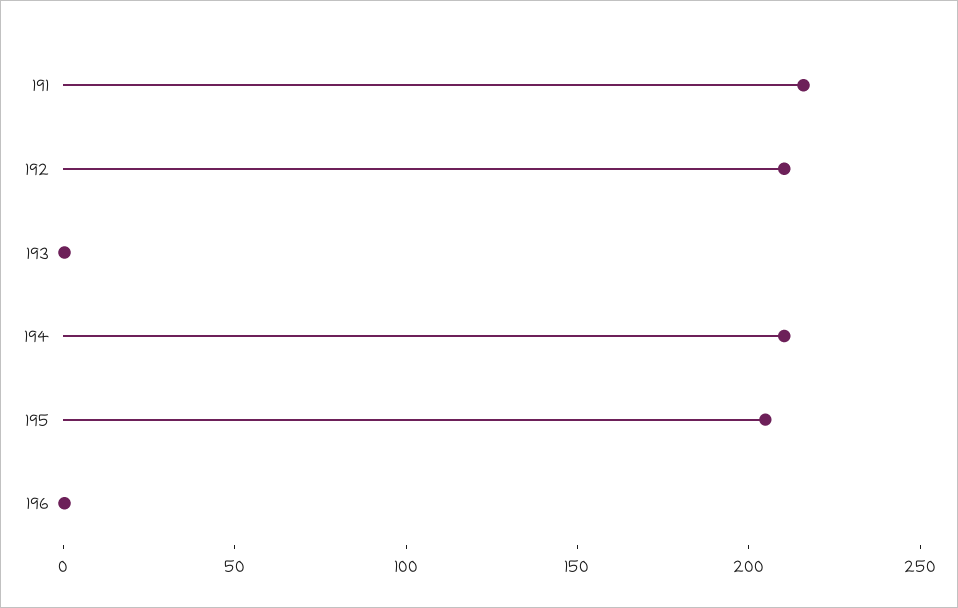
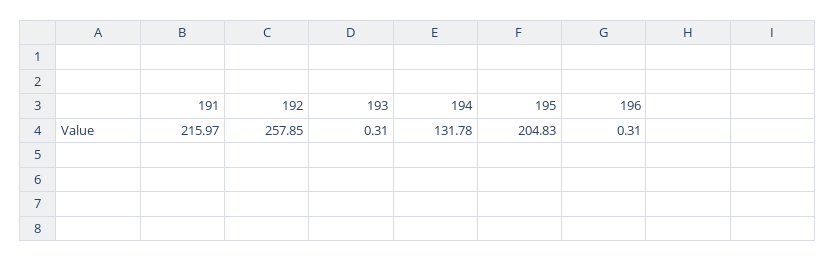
192: 210 -> 257.85
194: 210 -> 131.78

